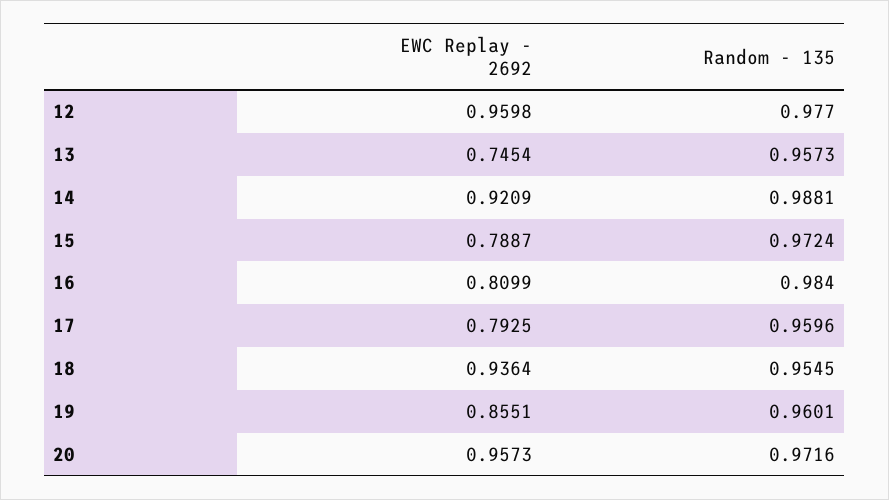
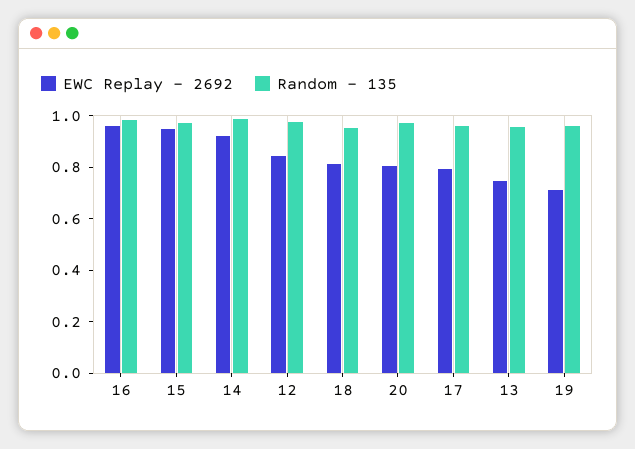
EWC Replay - 2692, 12: 0.9598 -> 0.85
EWC Replay - 2692, 15: 0.7887 -> 0.95
EWC Replay - 2692, 16: 0.8099 -> 0.95
EWC Replay - 2692, 18: 0.9364 -> 0.8
EWC Replay - 2692, 19: 0.8551 -> 0.7
EWC Replay - 2692, 20: 0.9573 -> 0.8

